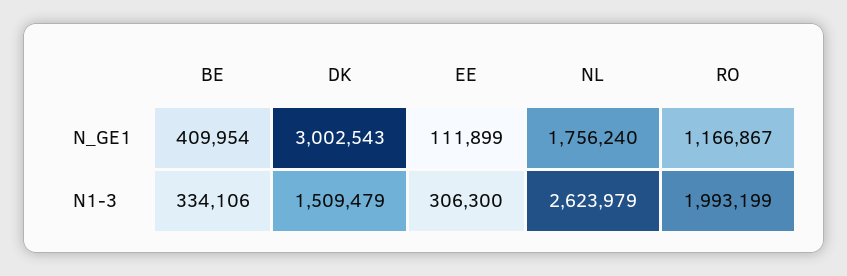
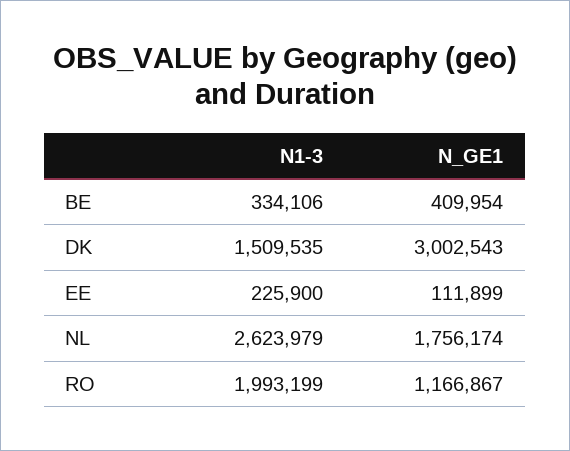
NL, N_GE1: 1756240 -> 1756174
DK, N1-3: 1509479 -> 1509535
EE, N1-3: 306300 -> 225900

